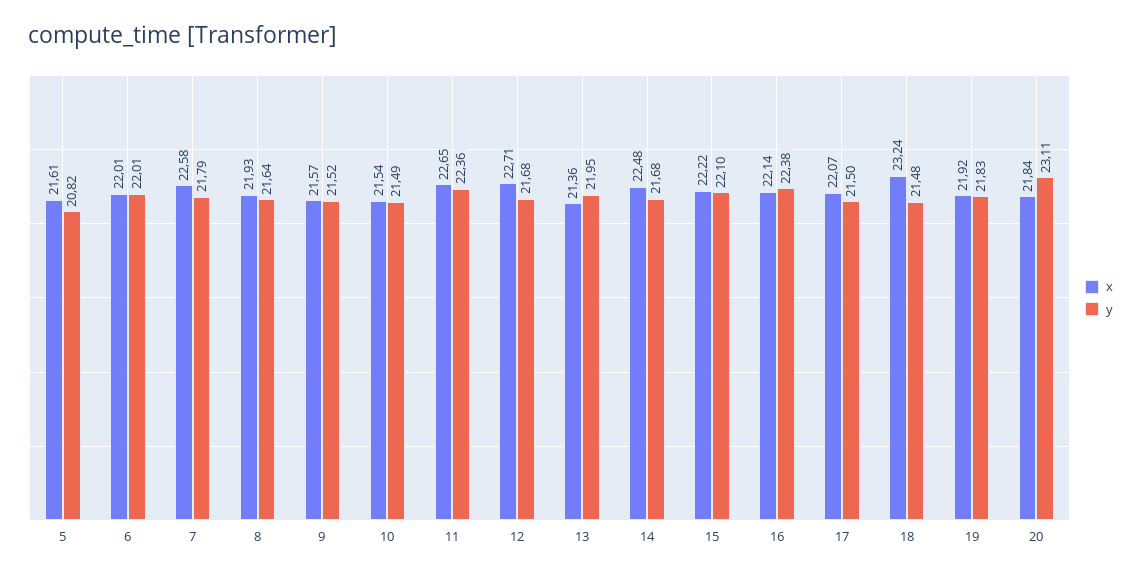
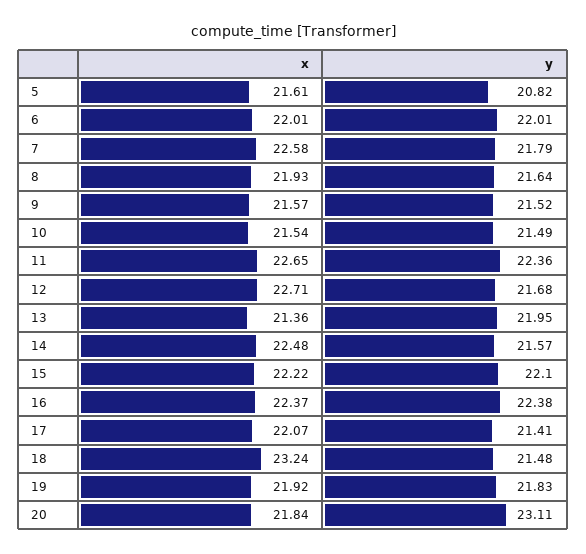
y, 14: 21.68 -> 21.57
x, 16: 22.14 -> 22.37
y, 17: 21.5 -> 21.41

